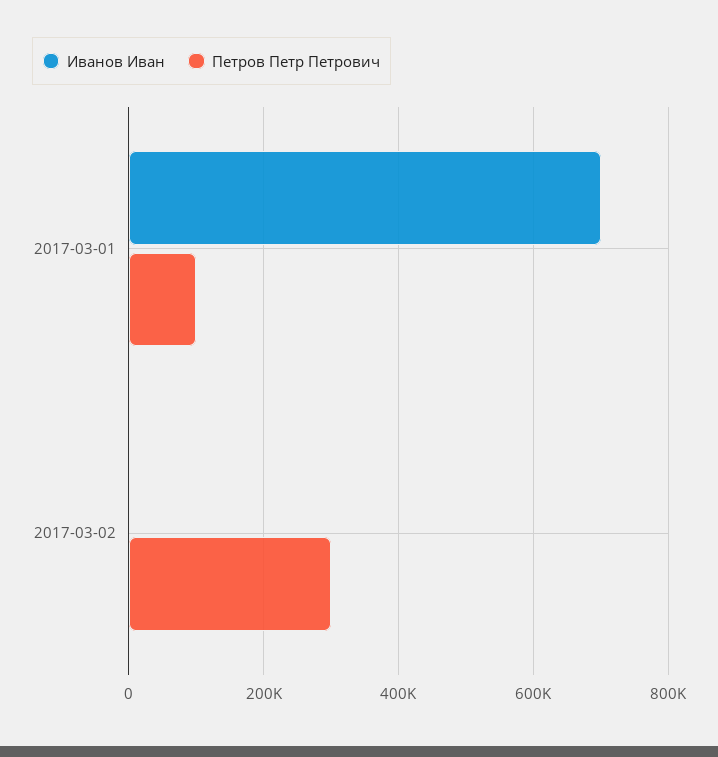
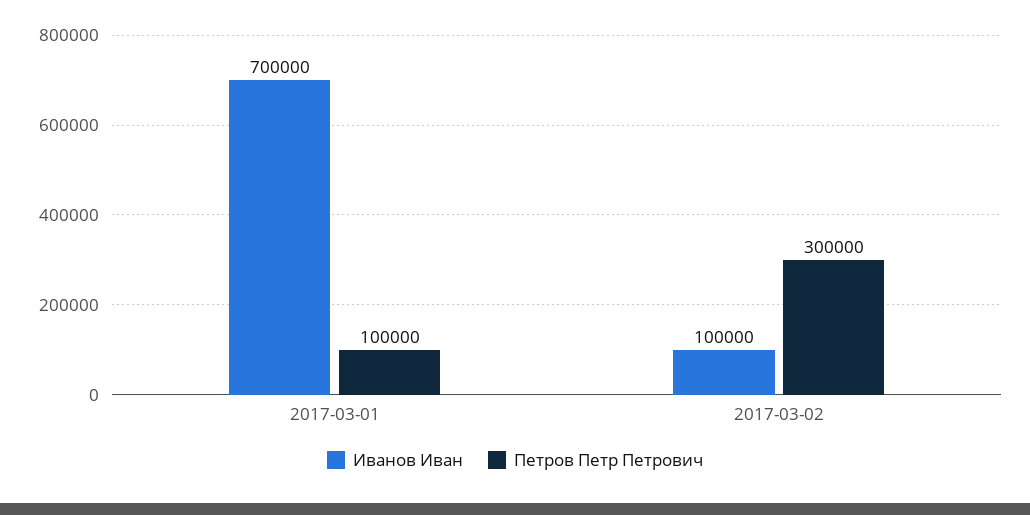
Иванов Иван, 2017-03-02: 0 -> 100000

